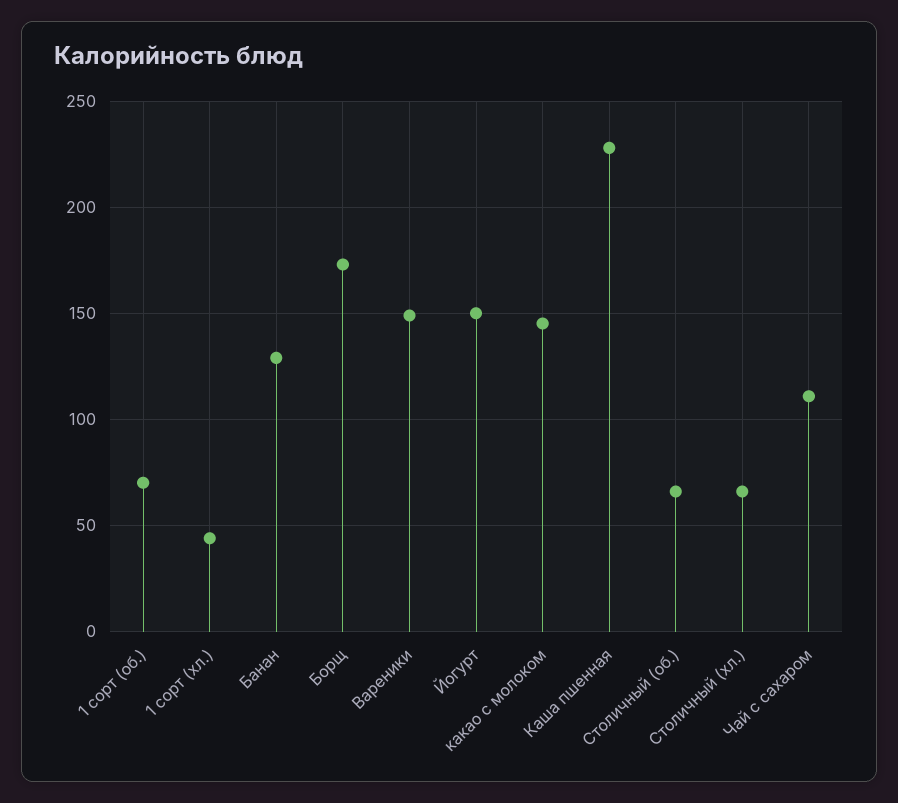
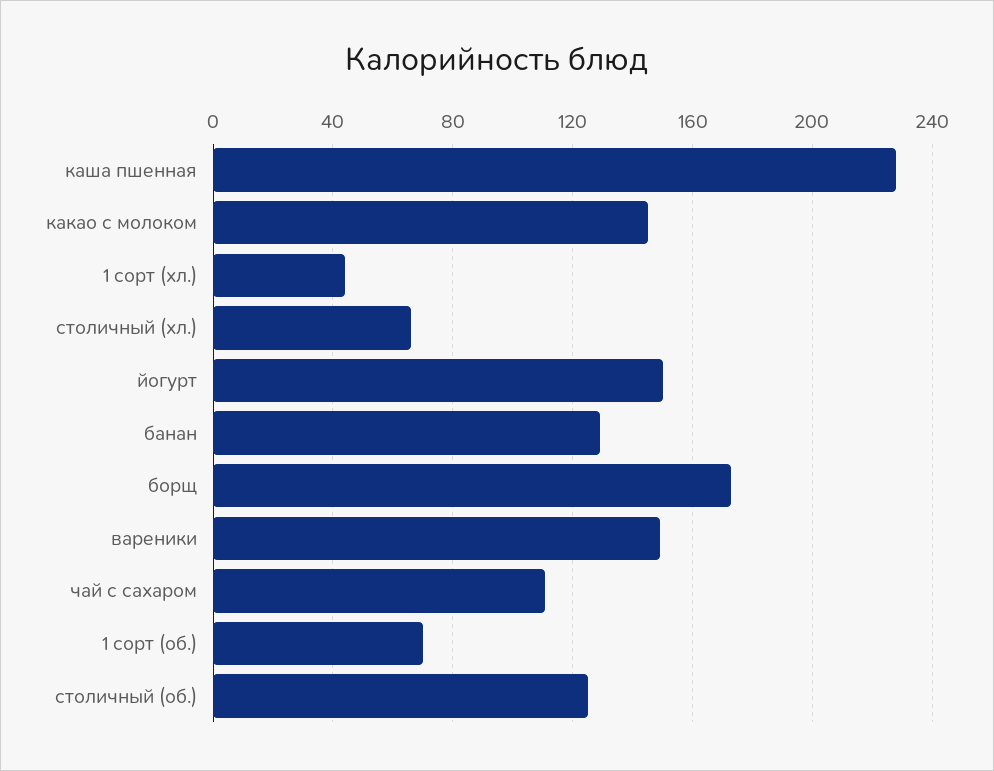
Столичный (об.): 65 -> 125

